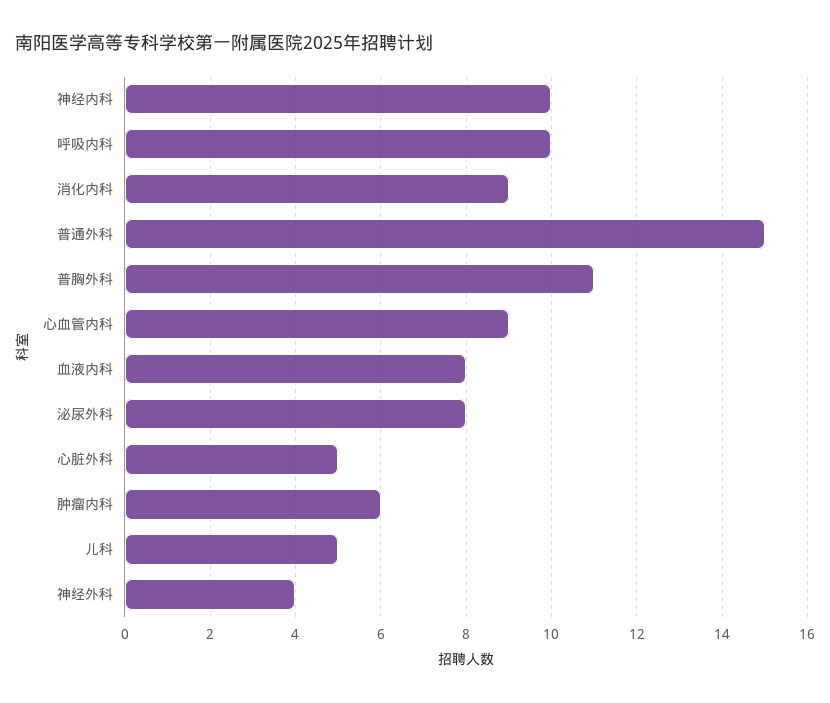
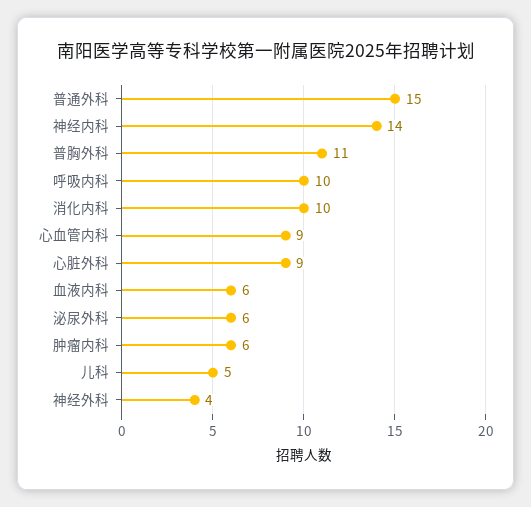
神经内科: 10 -> 14
消化内科: 9 -> 10
血液内科: 8 -> 6
泌尿外科: 8 -> 6
心脏外科: 5 -> 9

